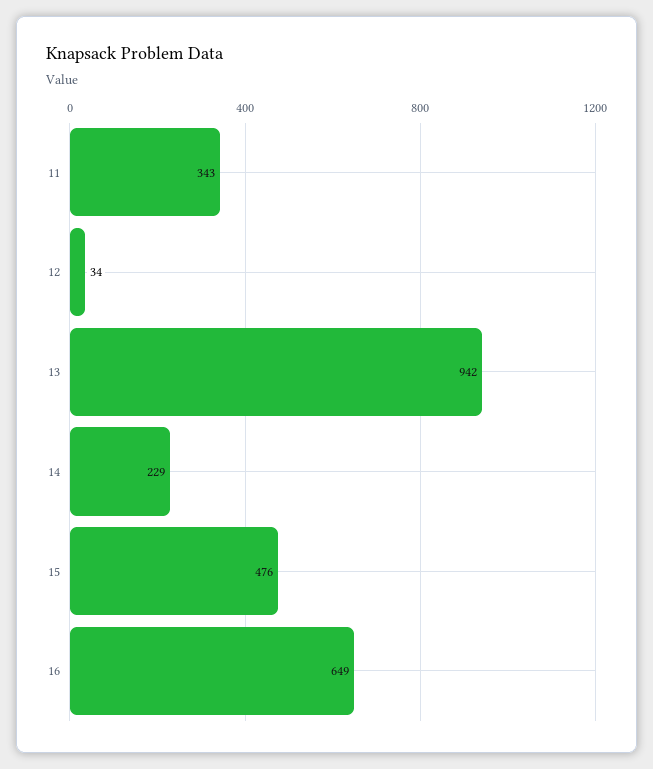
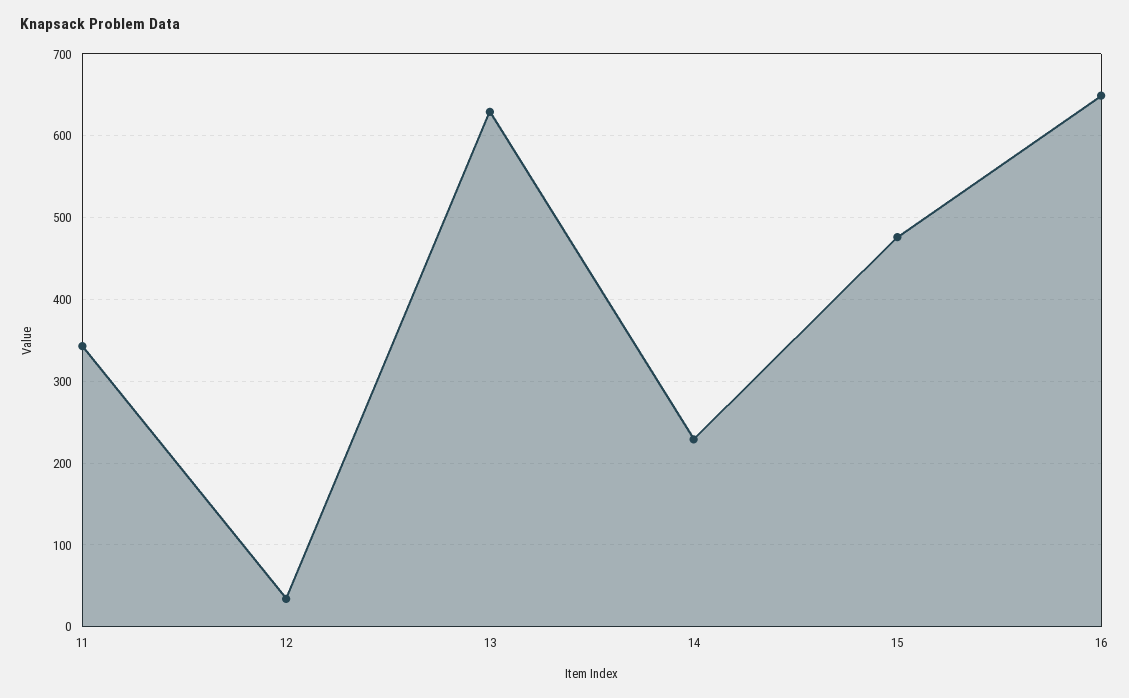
13: 942 -> 630

